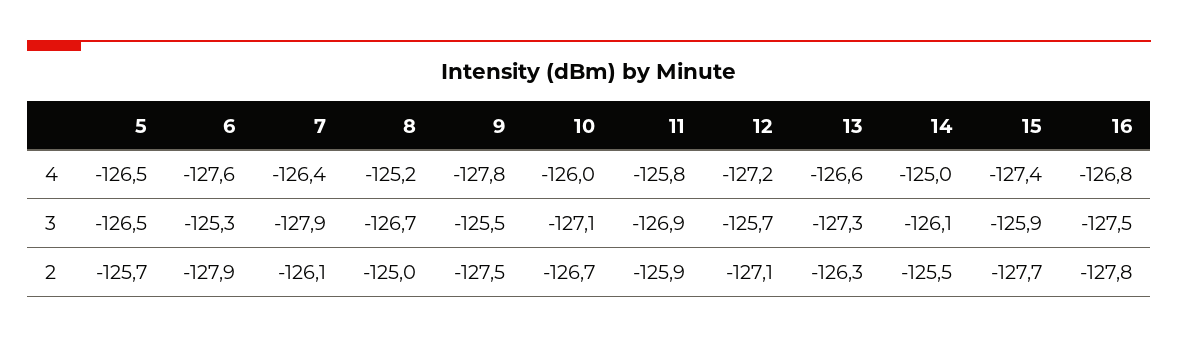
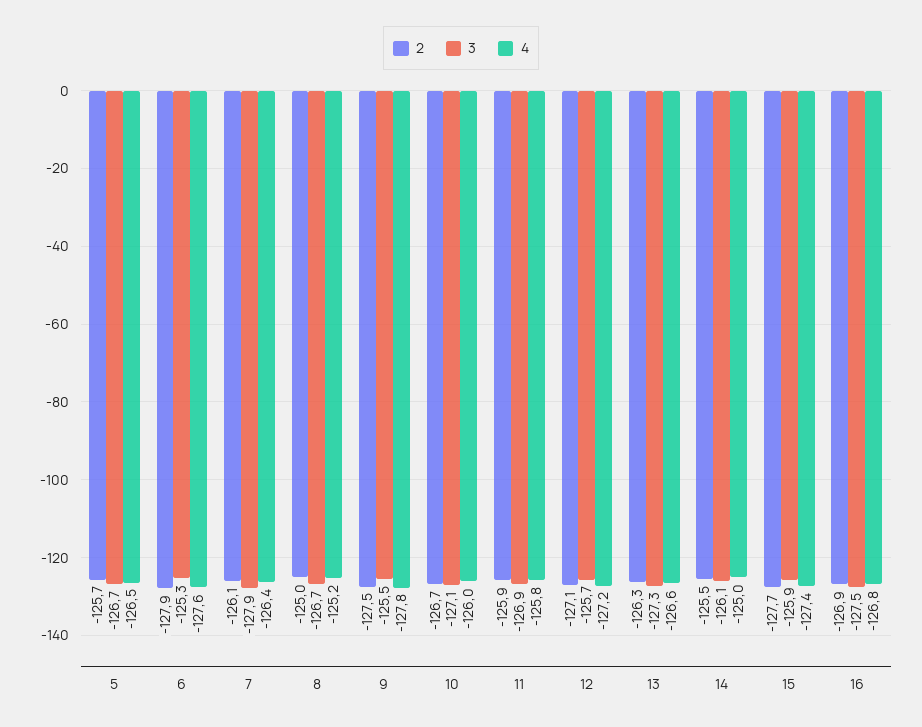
3, 5: -126.5 -> -126.7
2, 16: -127.8 -> -126.9

